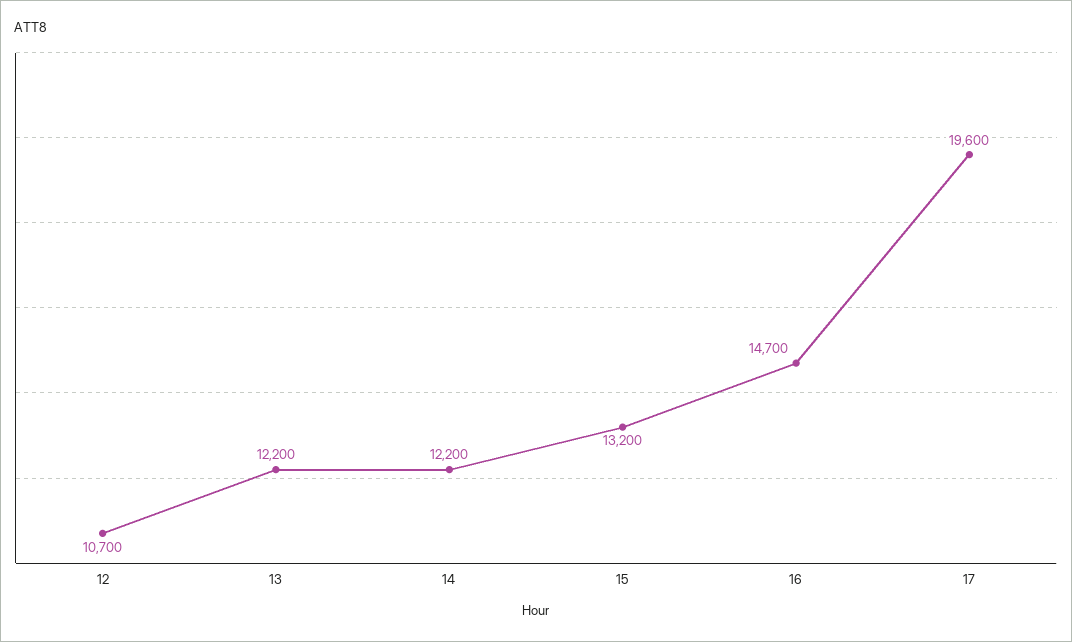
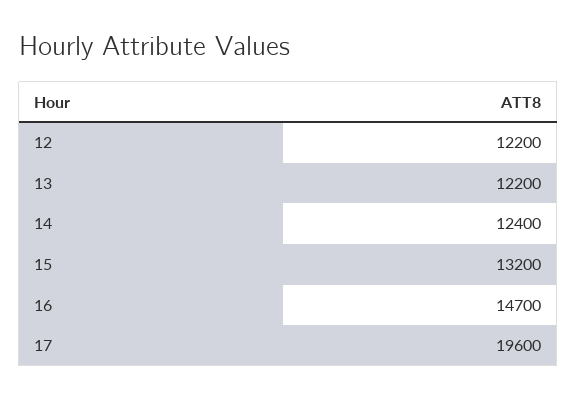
12: 10700 -> 12200
14: 12200 -> 12400

